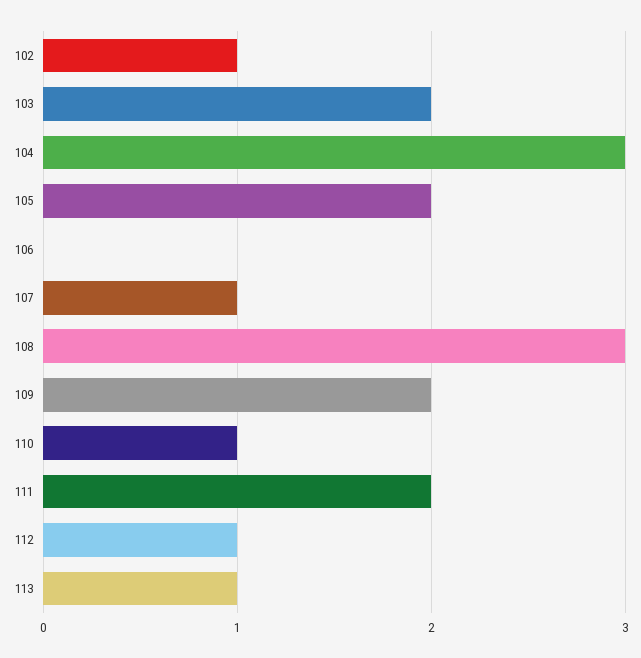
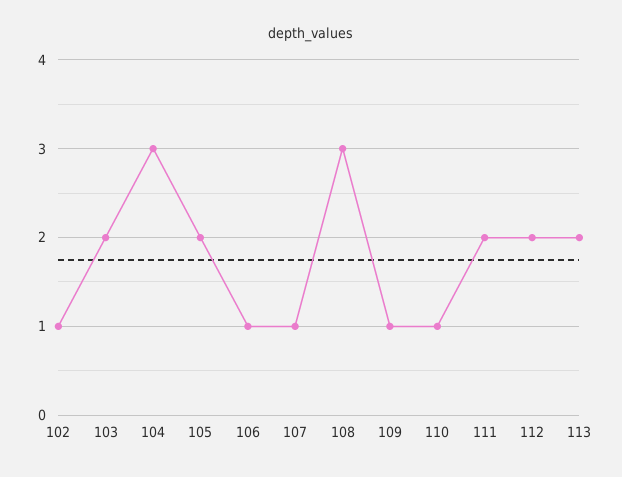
106: 0 -> 1
109: 2 -> 1
112: 1 -> 2
113: 1 -> 2

